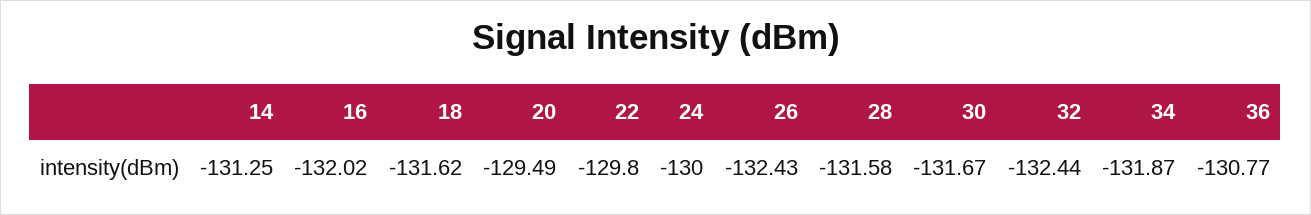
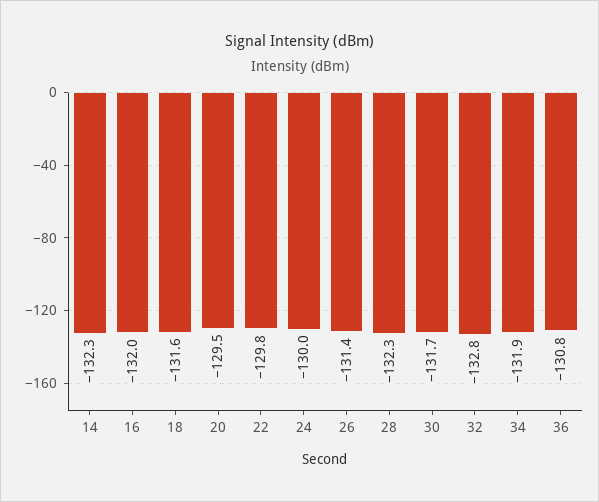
14: -131.25 -> -132.3
26: -132.43 -> -131.4
28: -131.58 -> -132.3
32: -132.44 -> -132.8

